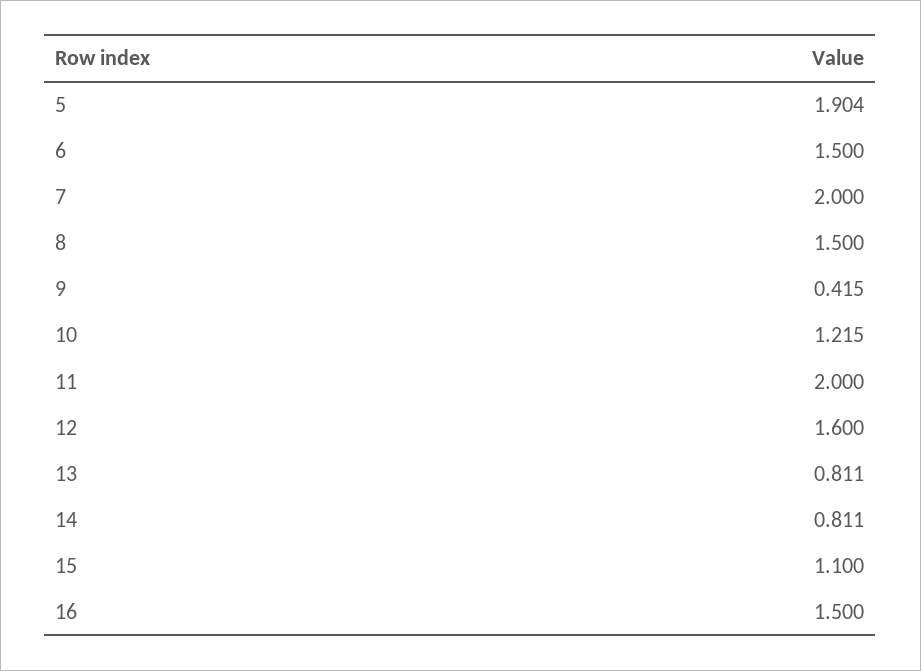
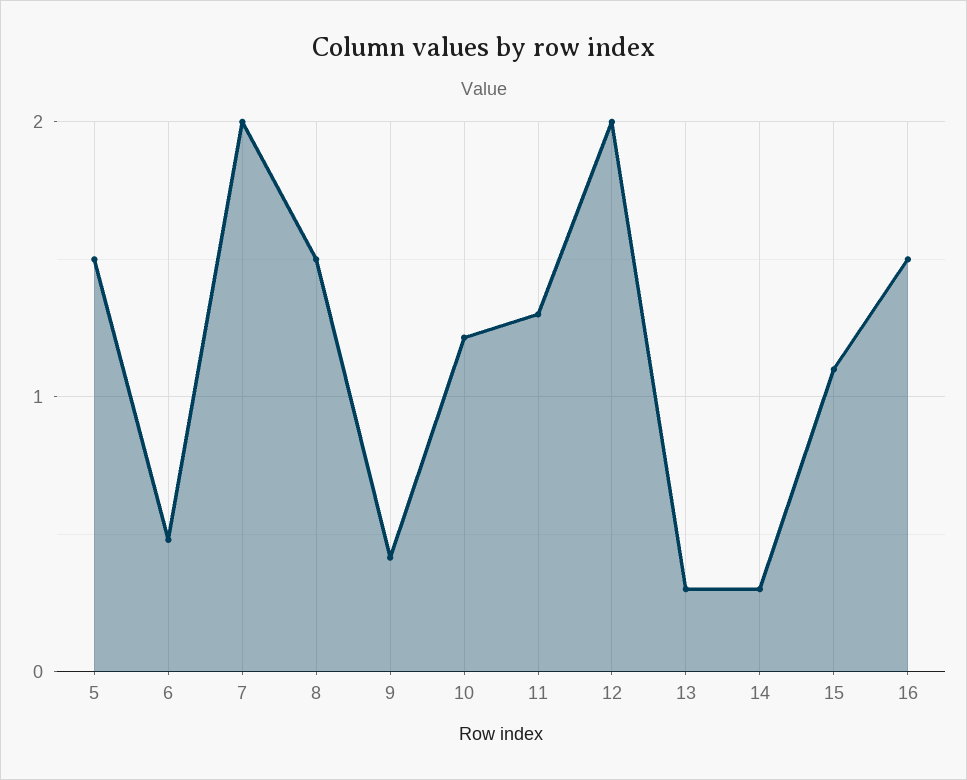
5: 1.904 -> 1.5
6: 1.5 -> 0.5
11: 2 -> 1.3
12: 1.6 -> 2
13: 0.811 -> 0.3
14: 0.811 -> 0.3

